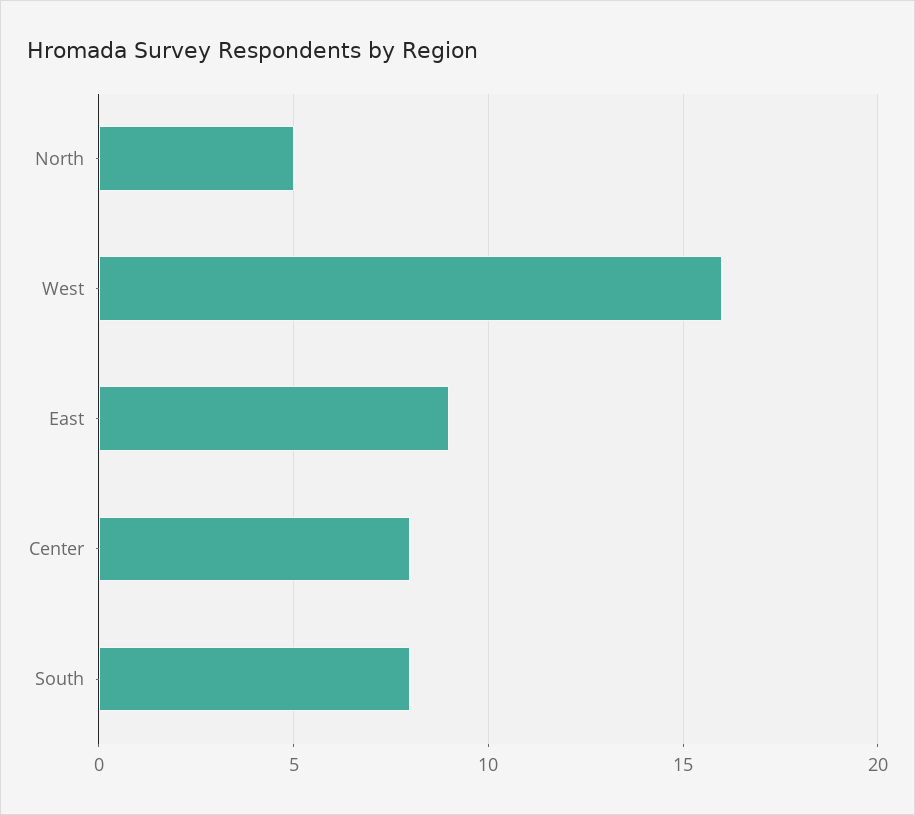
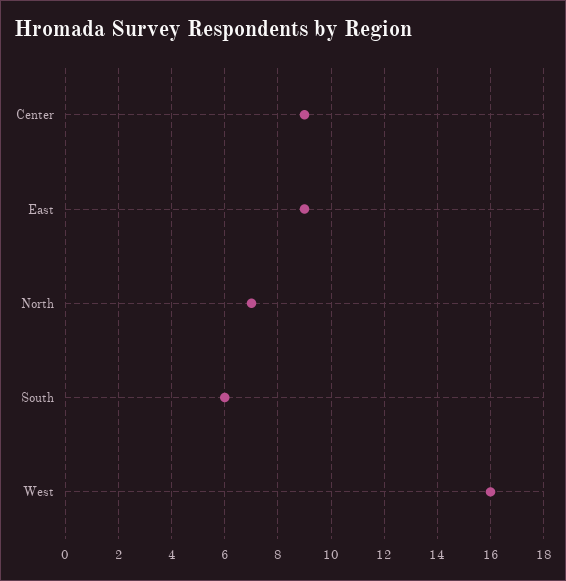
North: 5 -> 7
Center: 8 -> 9
South: 8 -> 6

